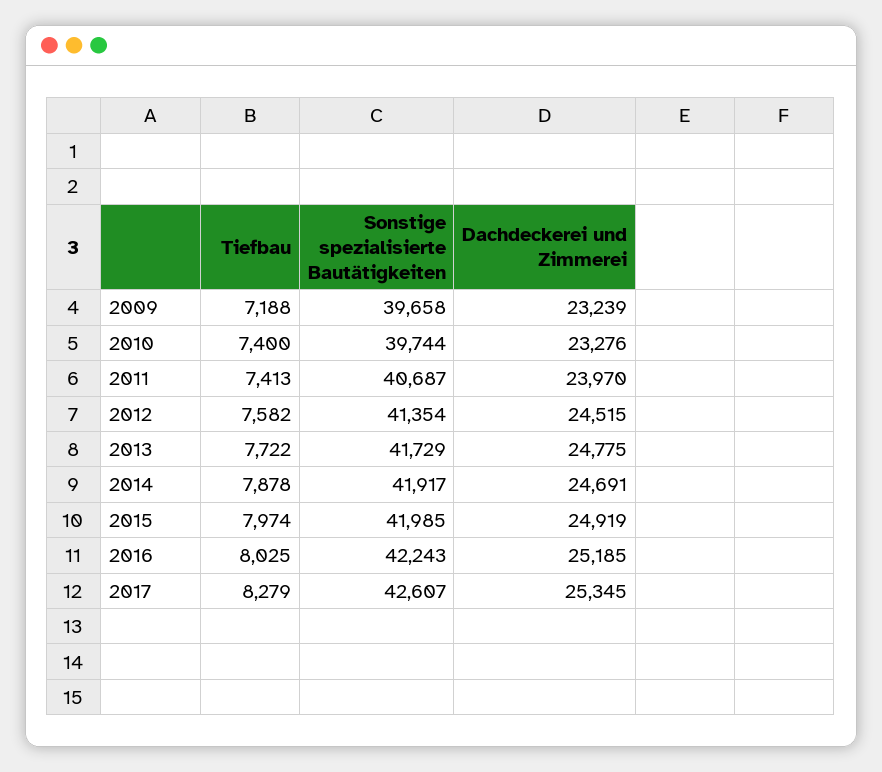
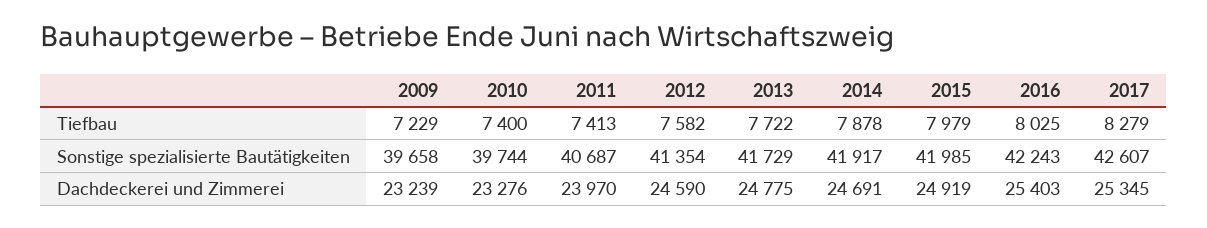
Tiefbau, 2009: 7188 -> 7229
Dachdeckerei und Zimmerei, 2012: 24515 -> 24590
Tiefbau, 2015: 7974 -> 7979
Dachdeckerei und Zimmerei, 2016: 25185 -> 25403

